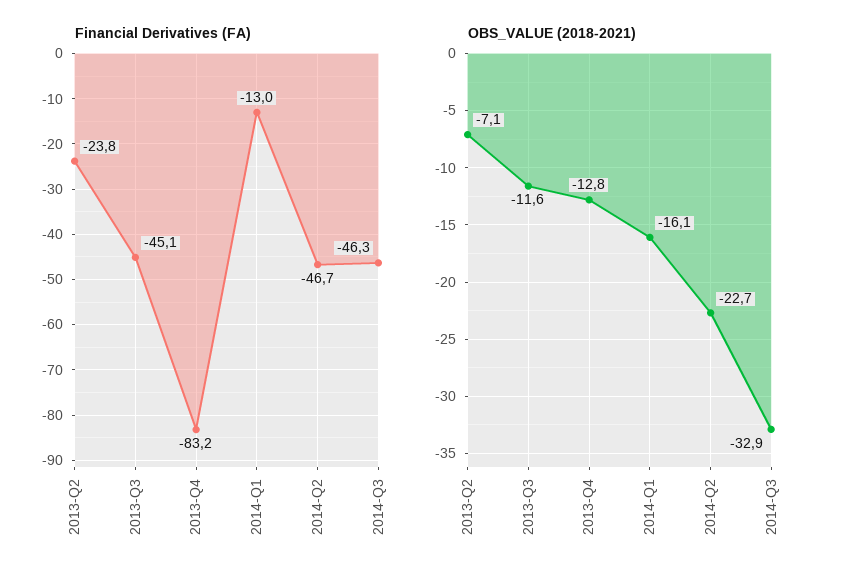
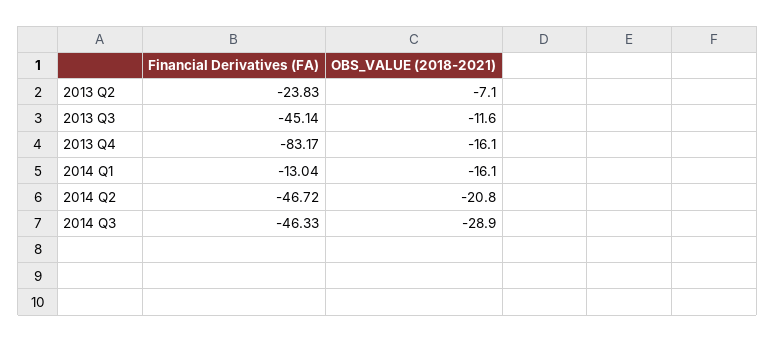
OBS_VALUE (2018-2021), 2013-Q4: -12.8 -> -16.1
OBS_VALUE (2018-2021), 2014-Q2: -22.7 -> -20.8
OBS_VALUE (2018-2021), 2014-Q3: -32.9 -> -28.9

